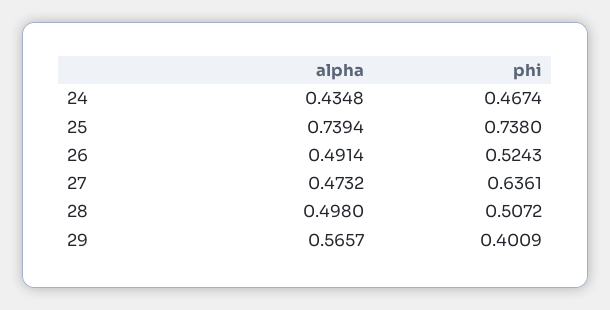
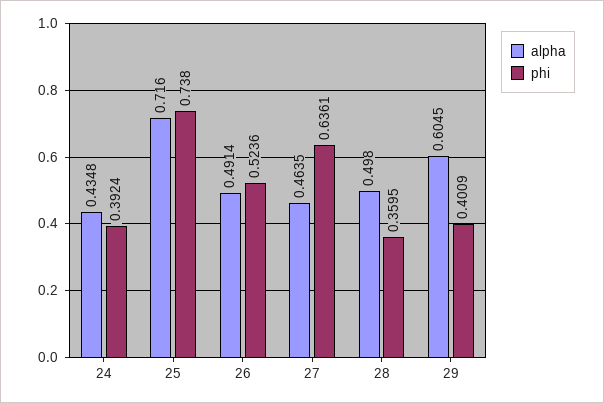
phi, 24: 0.4674 -> 0.3924
alpha, 25: 0.7394 -> 0.716
phi, 26: 0.5243 -> 0.5236
alpha, 27: 0.4732 -> 0.4635
phi, 28: 0.5072 -> 0.3595
alpha, 29: 0.5657 -> 0.6045

